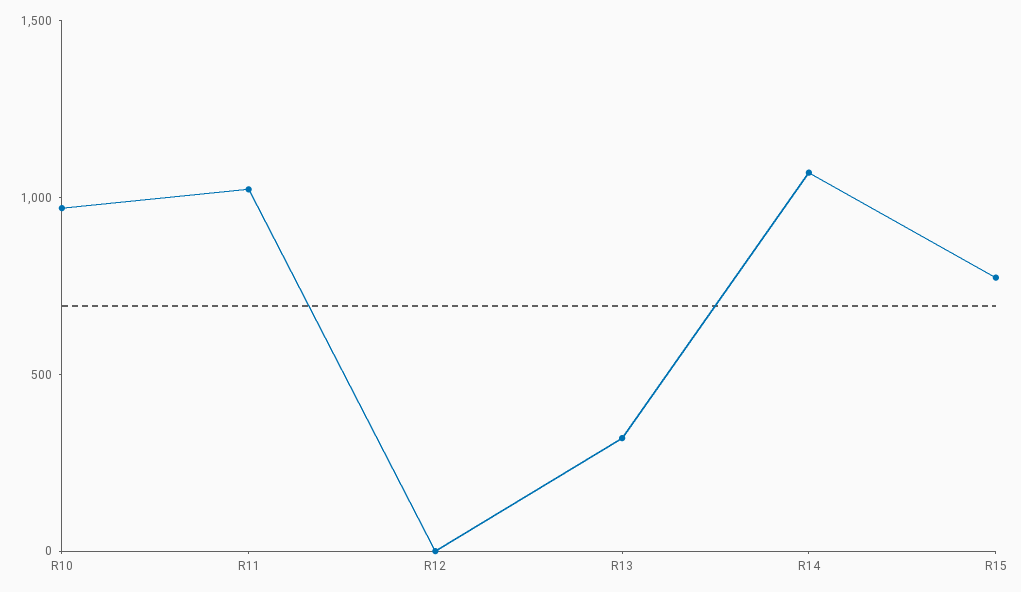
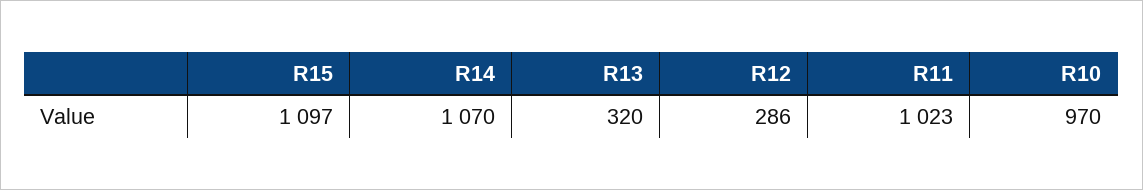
R12: 0 -> 286
R15: 800 -> 1097

